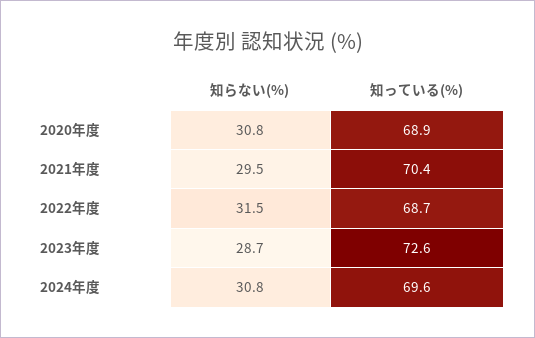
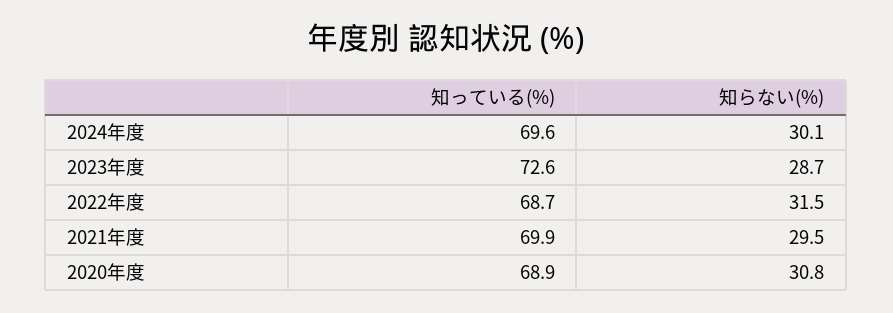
知っている(%), 2021年度: 70.4 -> 69.9
知らない(%), 2024年度: 30.8 -> 30.1

